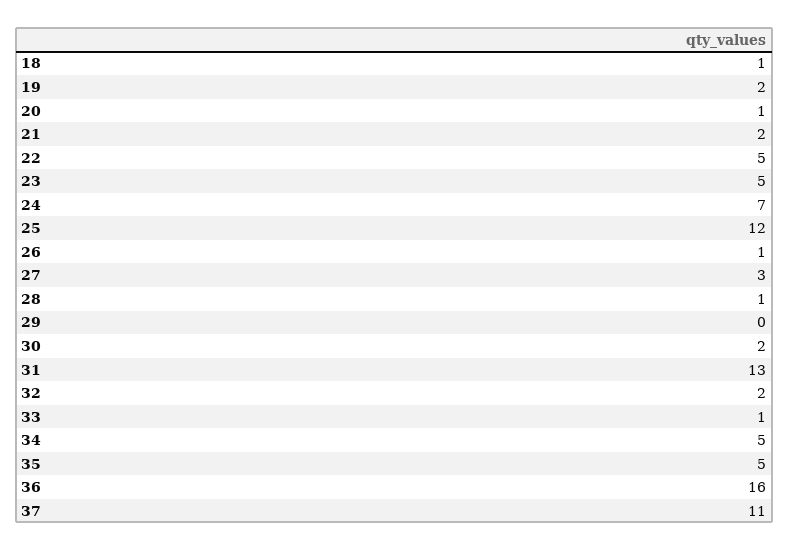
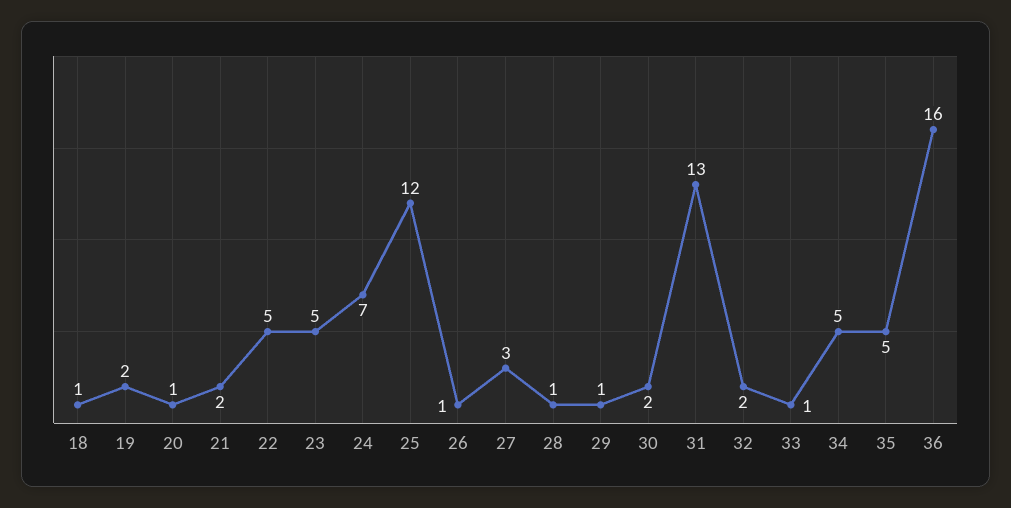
29: 0 -> 1
37: 11 -> none

